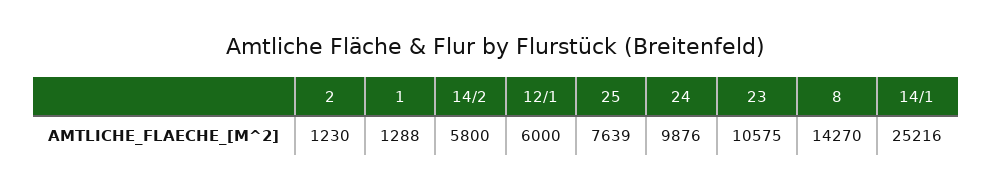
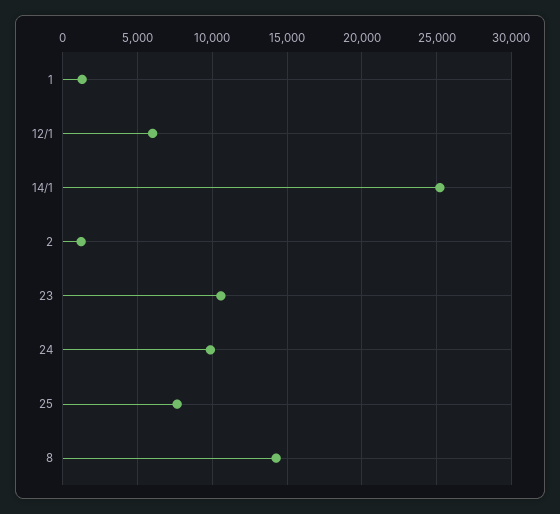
14/2: 5800 -> none

